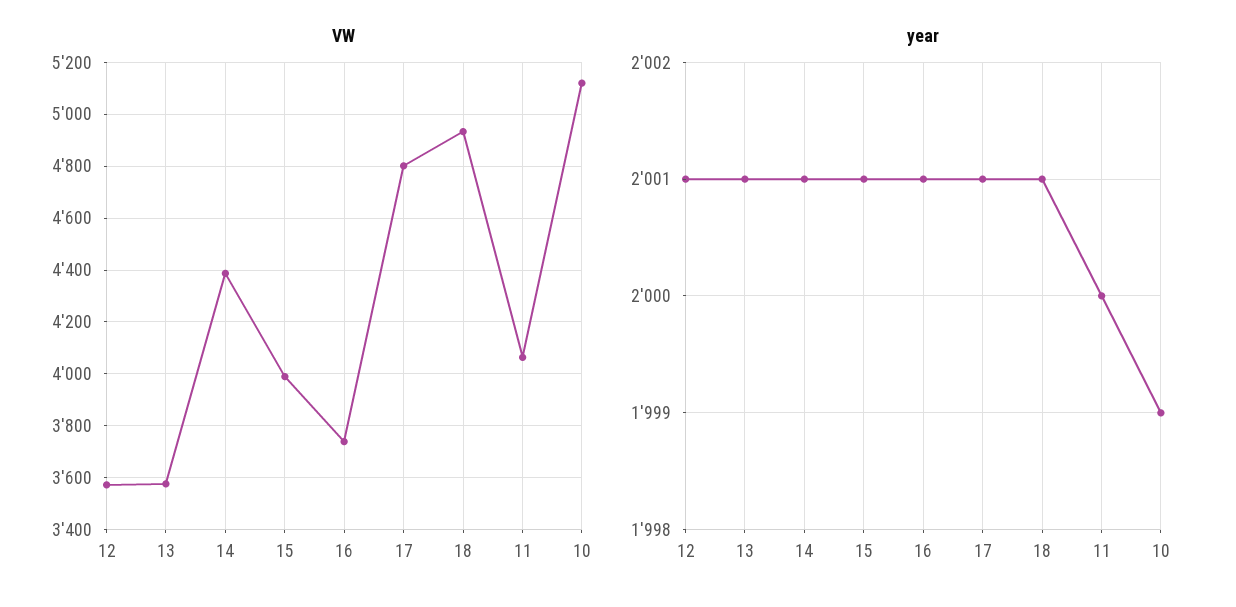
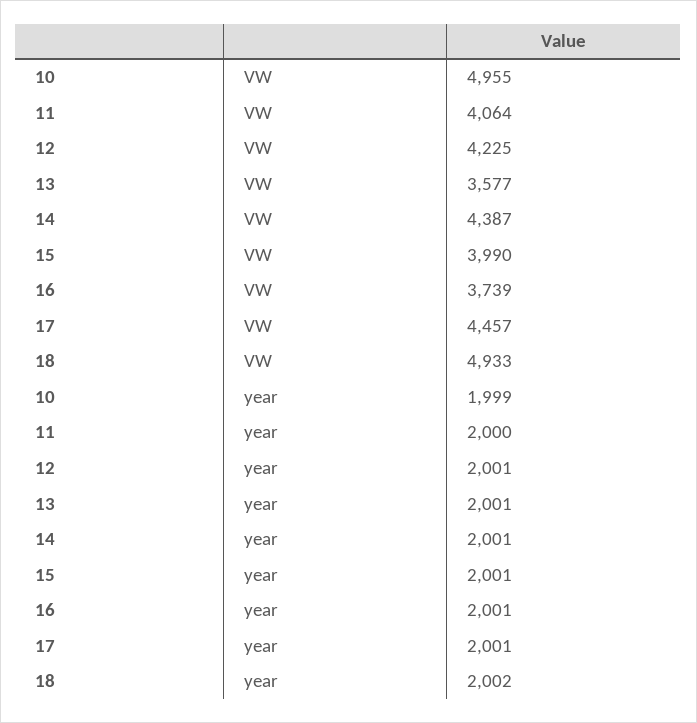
VW, 12: 3575 -> 4225
VW, 17: 4800 -> 4457
VW, 10: 5125 -> 4955
year, 18: 2001 -> 2002

